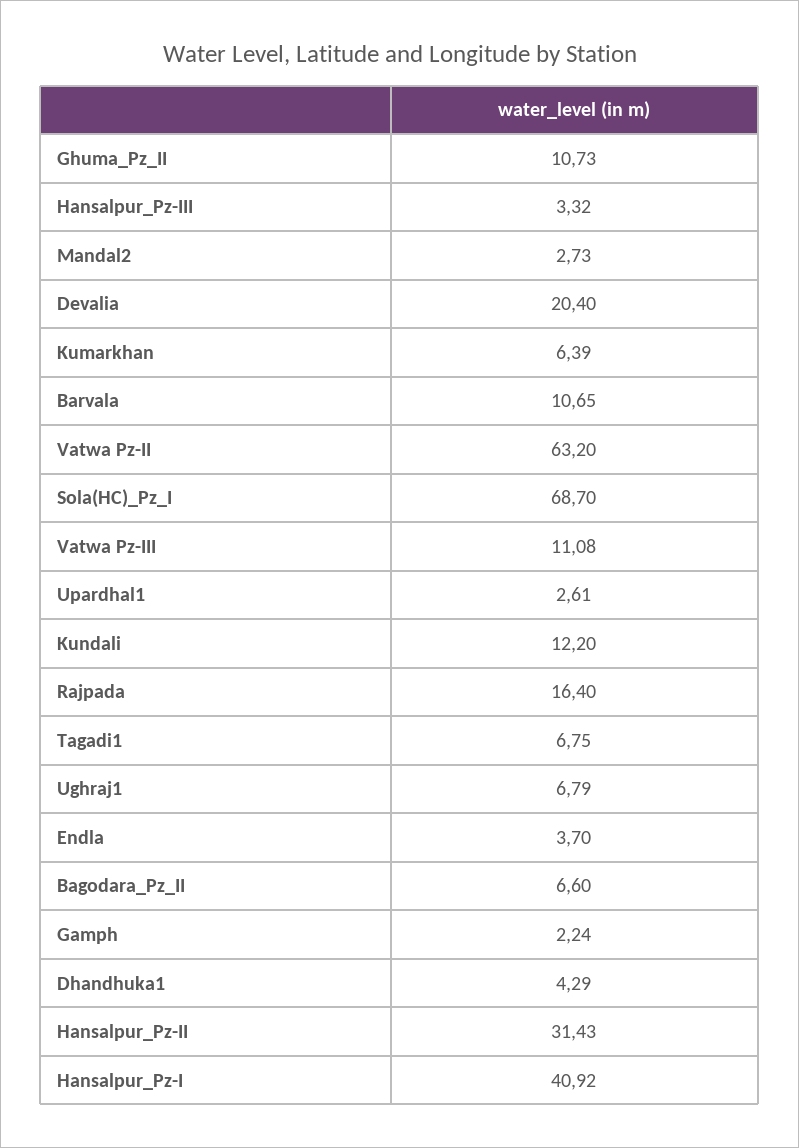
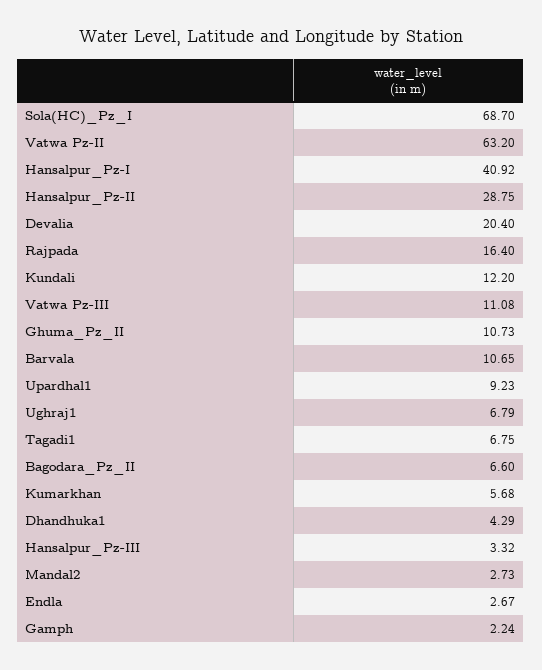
Kumarkhan: 6.39 -> 5.68
Upardhal1: 2.61 -> 9.23
Endla: 3.7 -> 2.67
Hansalpur_Pz-II: 31.43 -> 28.75

